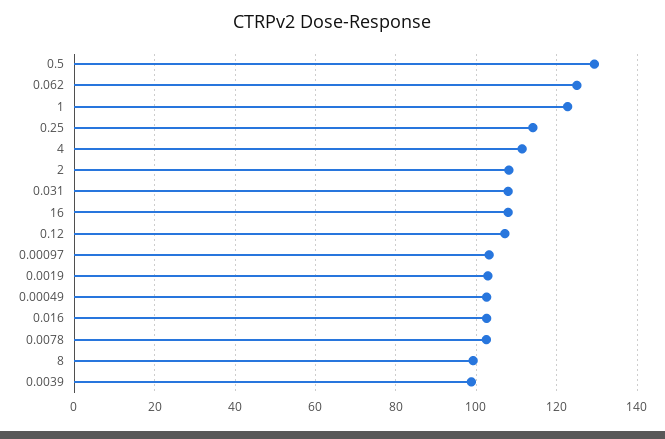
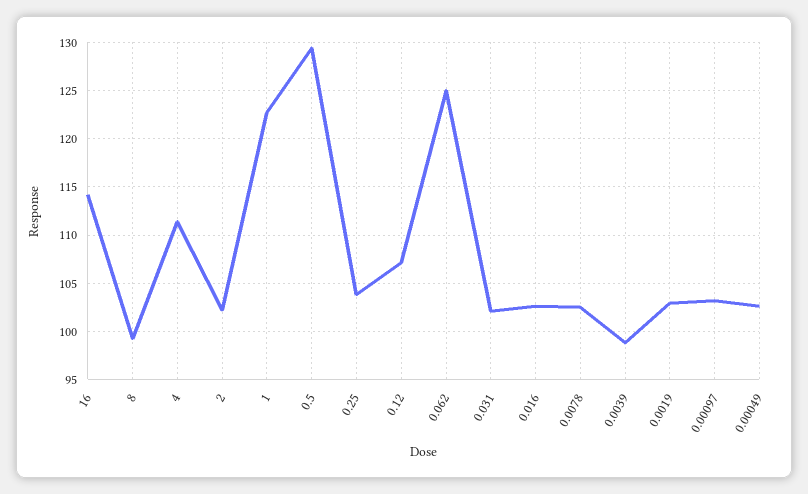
0.25: 114 -> 104
2: 108 -> 102
0.031: 108 -> 102
16: 108 -> 114

